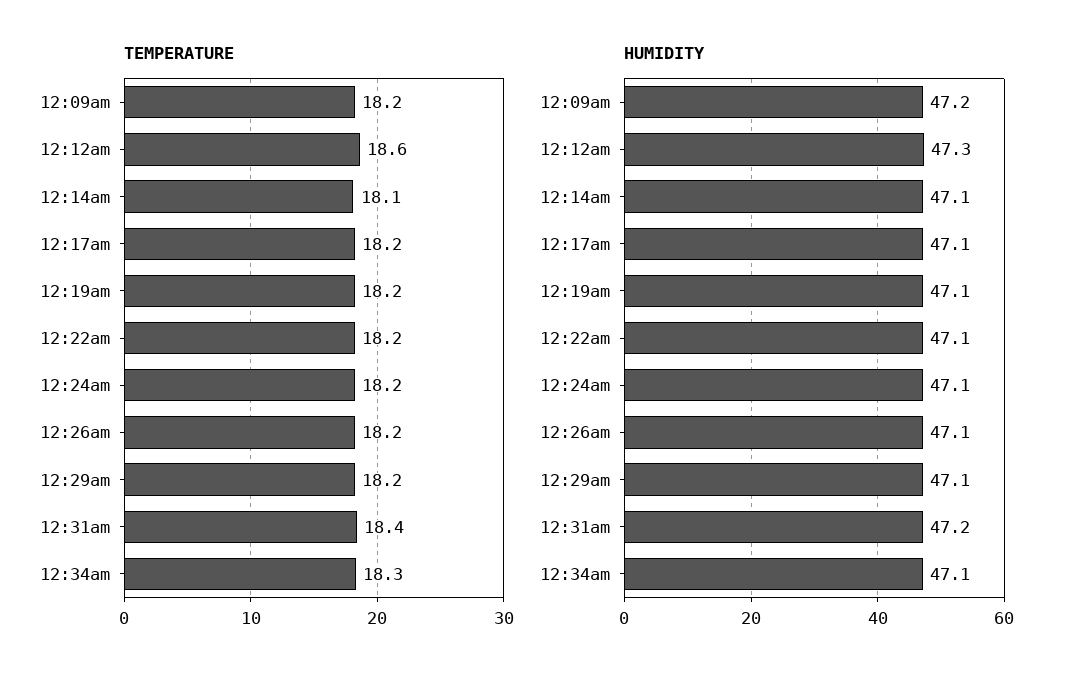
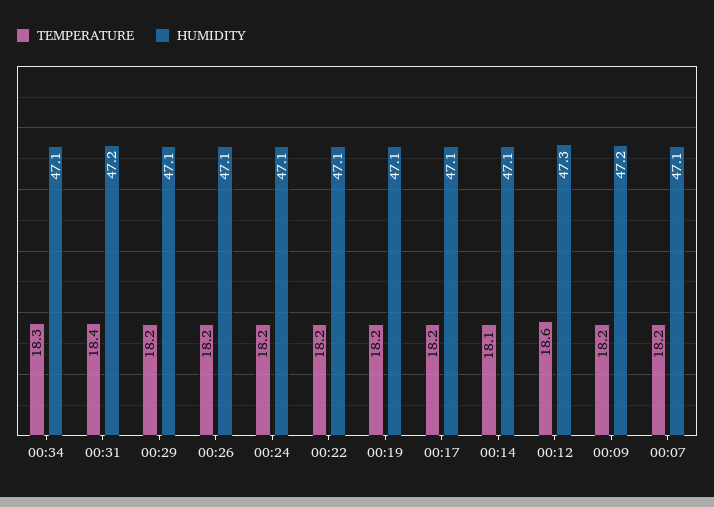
TEMPERATURE, 00:07: none -> 18.2
HUMIDITY, 00:07: none -> 47.1

